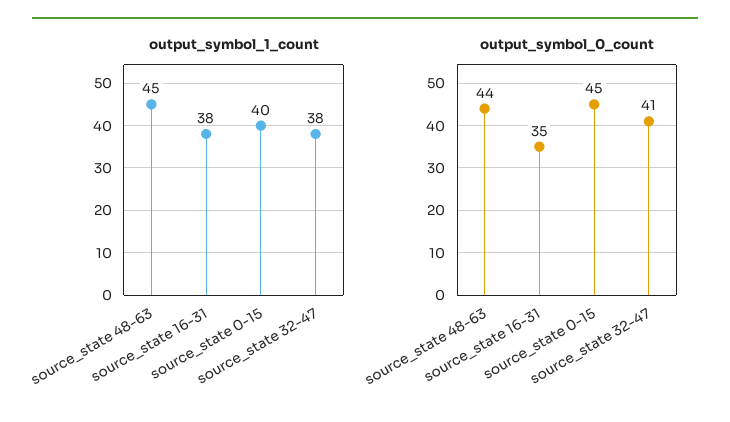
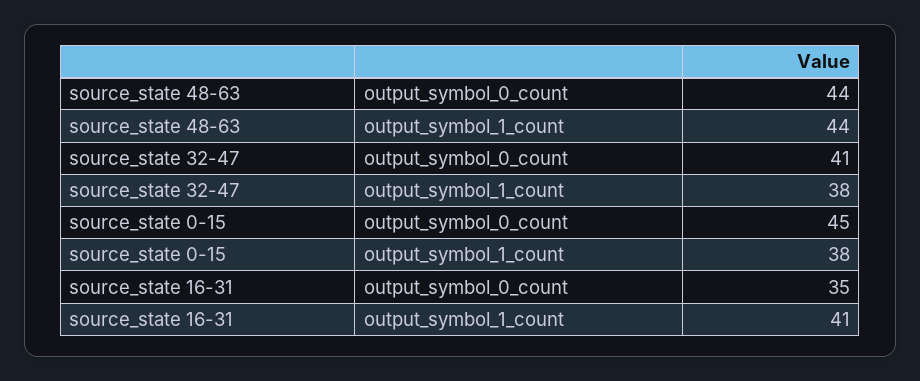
output_symbol_1_count, source_state 48-63: 45 -> 44
output_symbol_1_count, source_state 16-31: 38 -> 41
output_symbol_1_count, source_state 0-15: 40 -> 38

